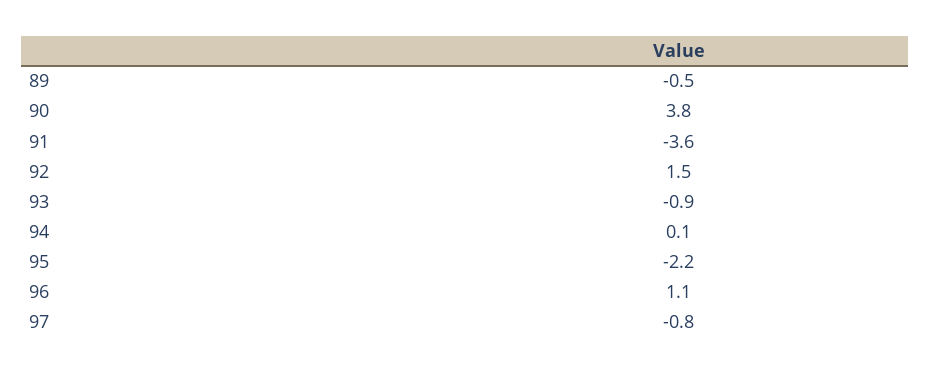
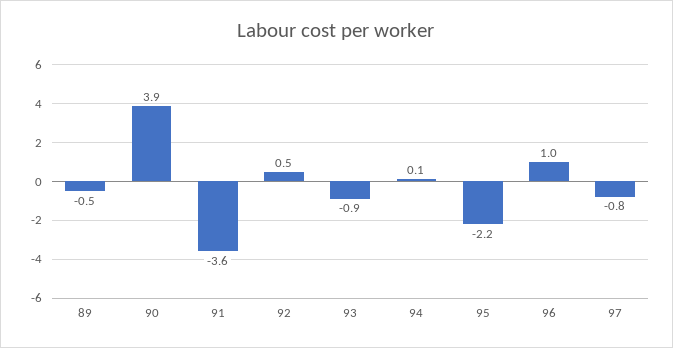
90: 3.8 -> 3.9
92: 1.5 -> 0.5
96: 1.1 -> 1

